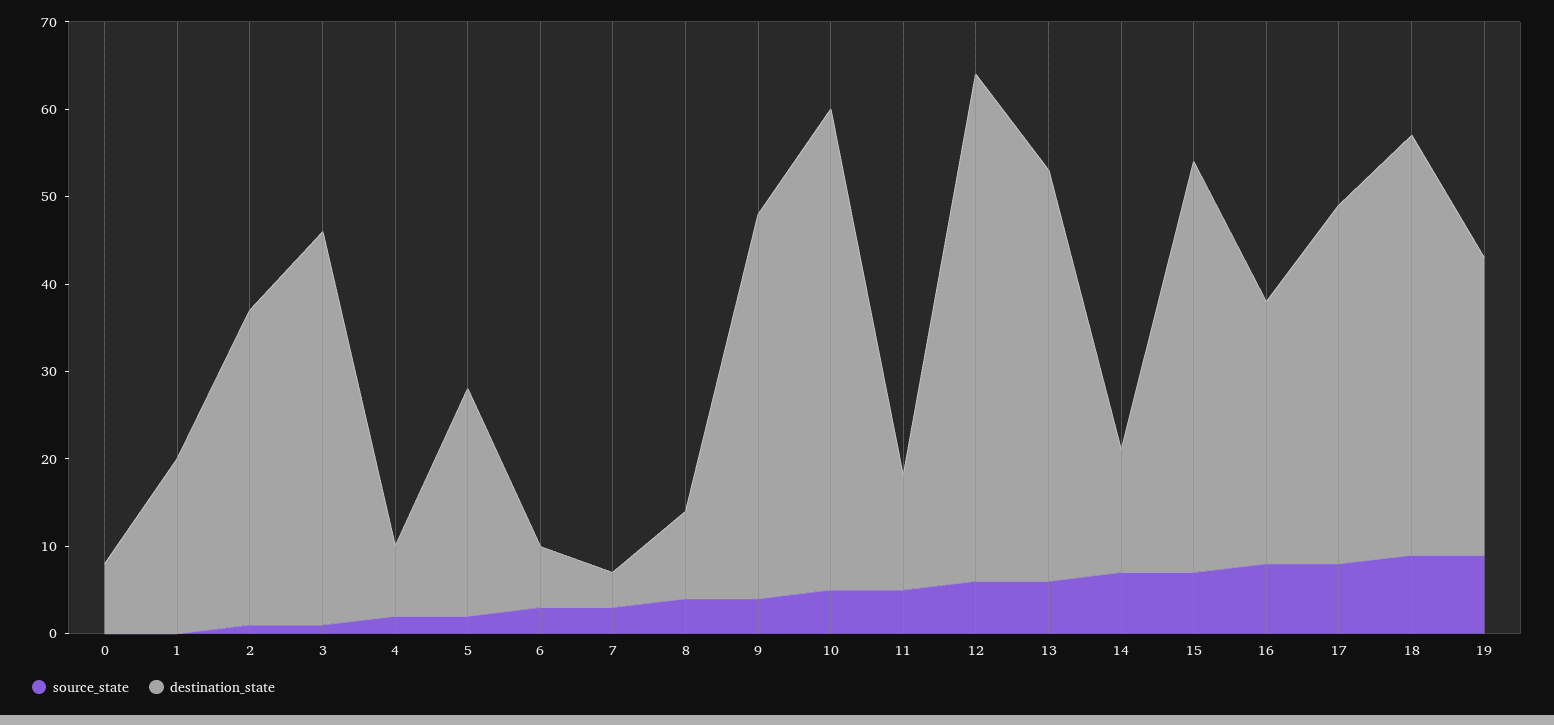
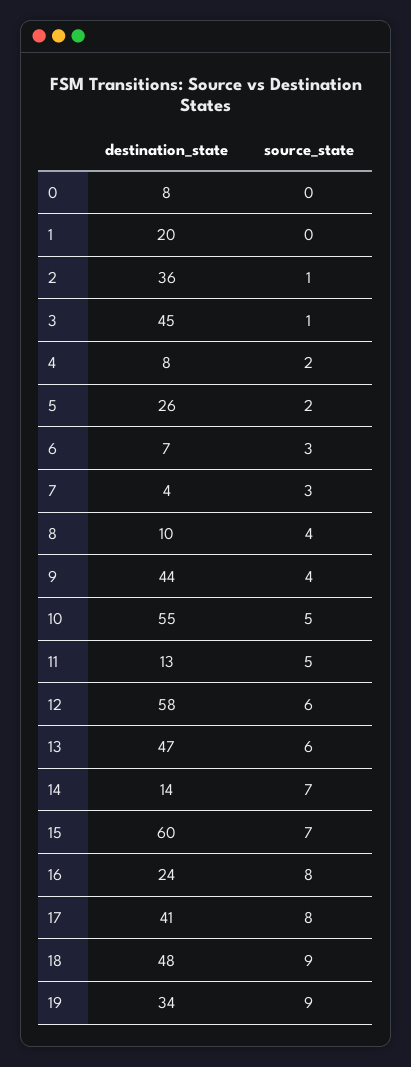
destination_state, 15: 47 -> 60
destination_state, 16: 30 -> 24

